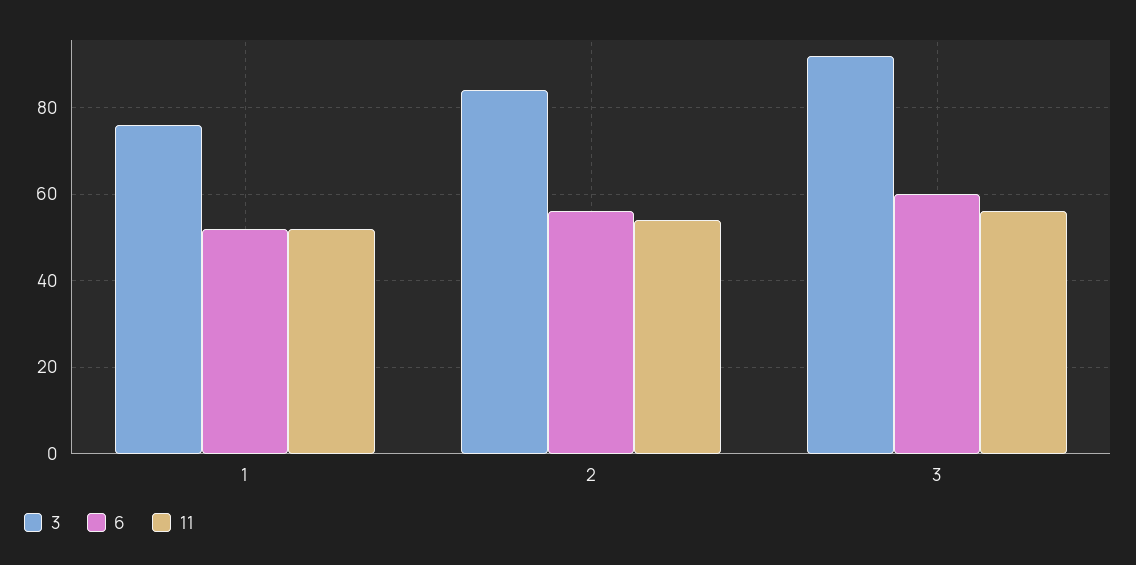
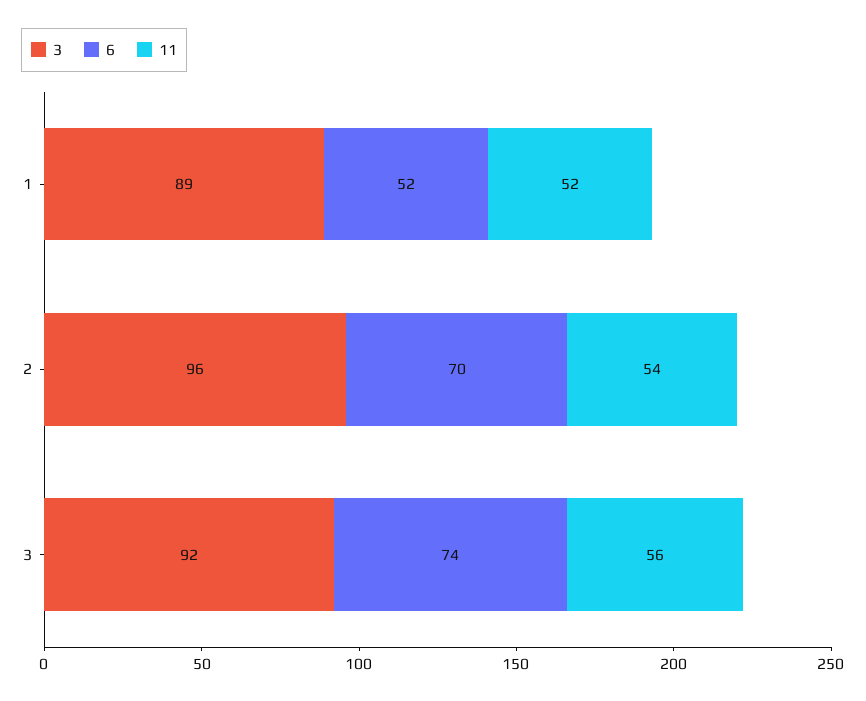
3, 1: 75 -> 89
3, 2: 85 -> 96
6, 2: 55 -> 70
6, 3: 60 -> 74

